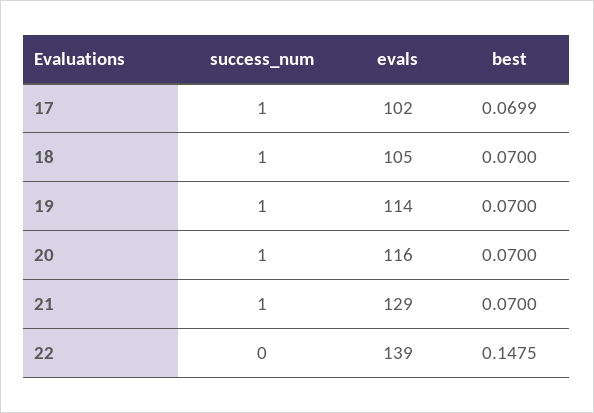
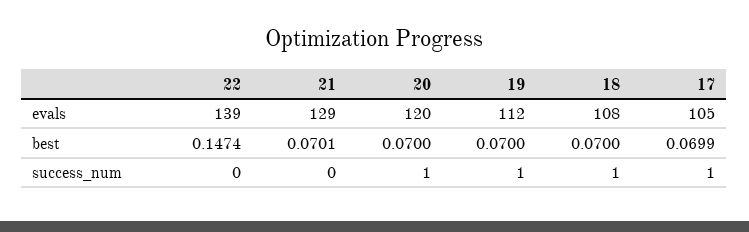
evals, 17: 102 -> 105
evals, 18: 105 -> 108
evals, 19: 114 -> 112
evals, 20: 116 -> 120
success_num, 21: 1 -> 0
best, 21: 0.07 -> 0.0701
best, 22: 0.1475 -> 0.1474

